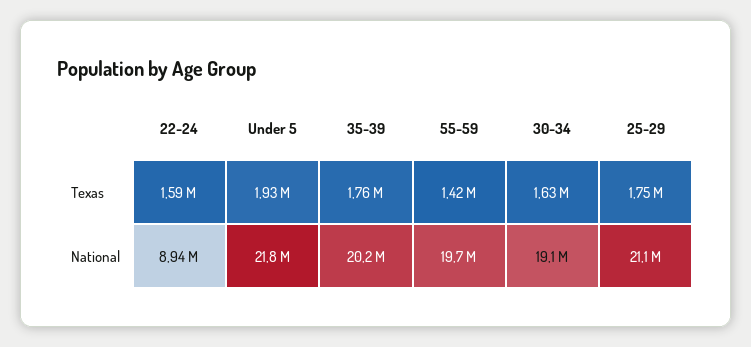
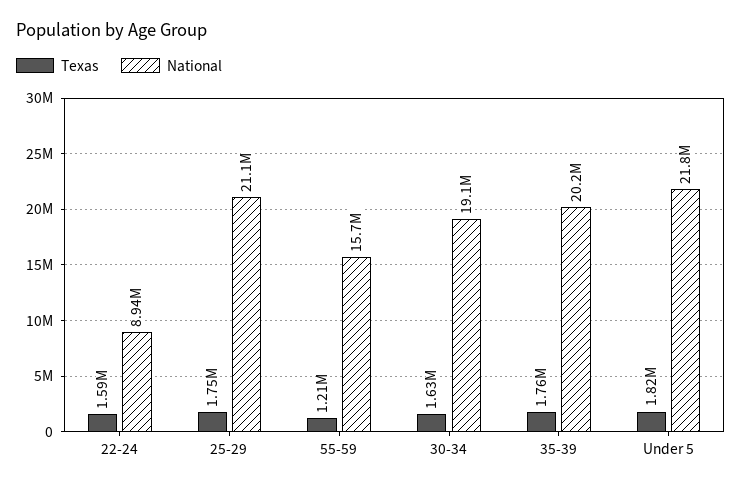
Texas, Under 5: 1930000 -> 1820000
Texas, 55-59: 1420000 -> 1210000
National, 55-59: 19700000 -> 15700000

